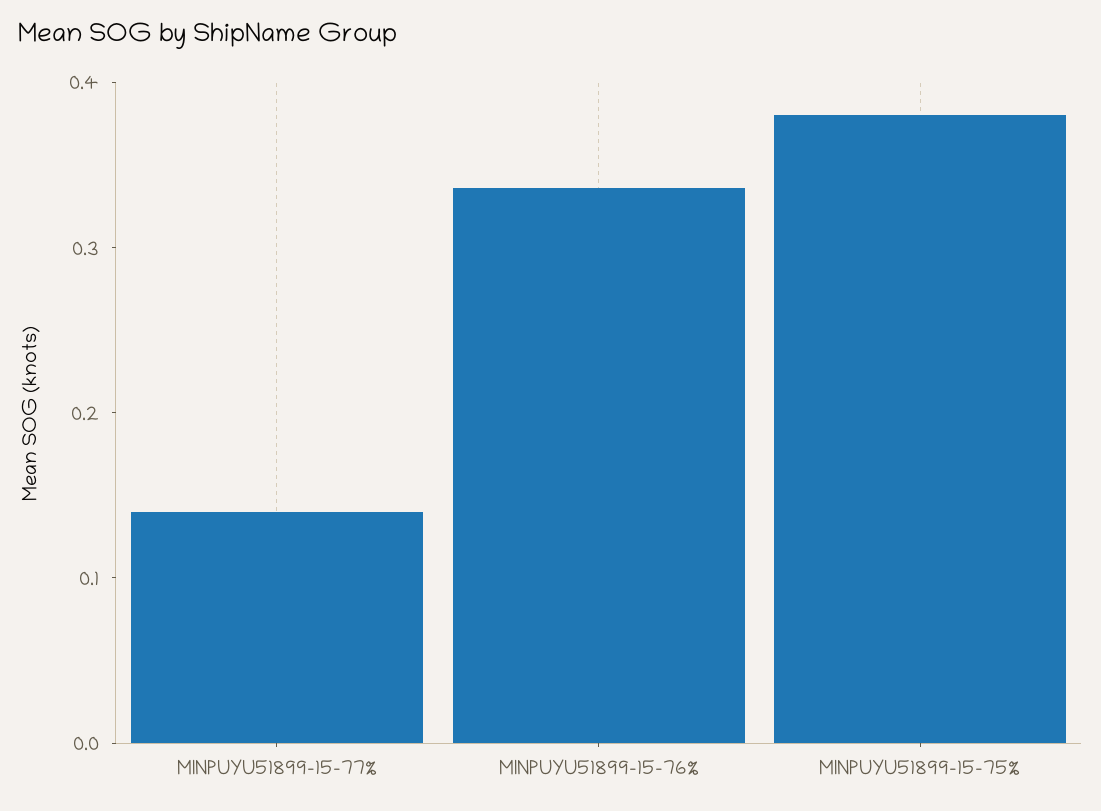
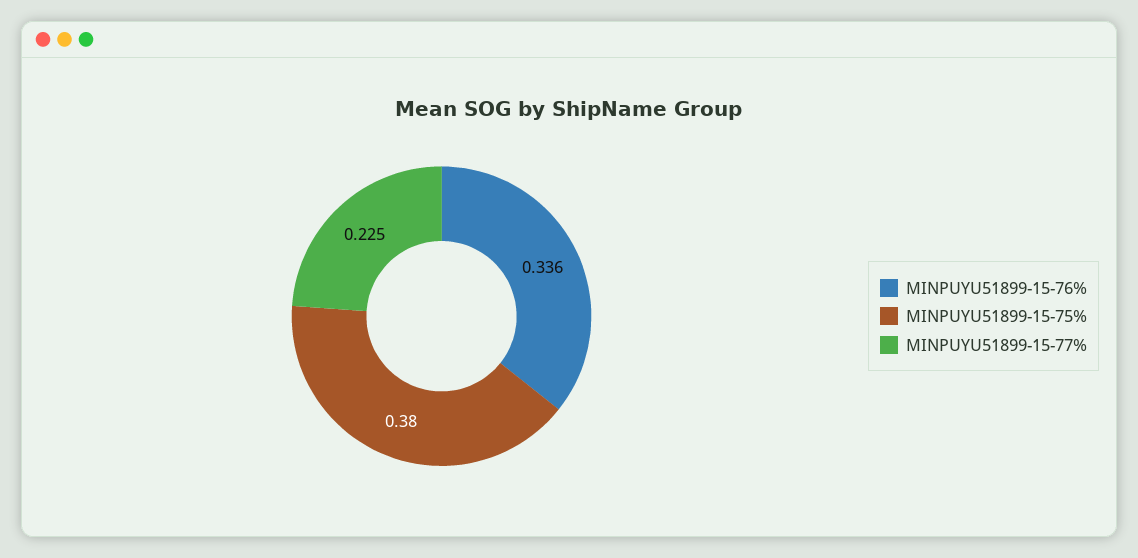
MINPUYU51899-15-77%: 0.14 -> 0.225

